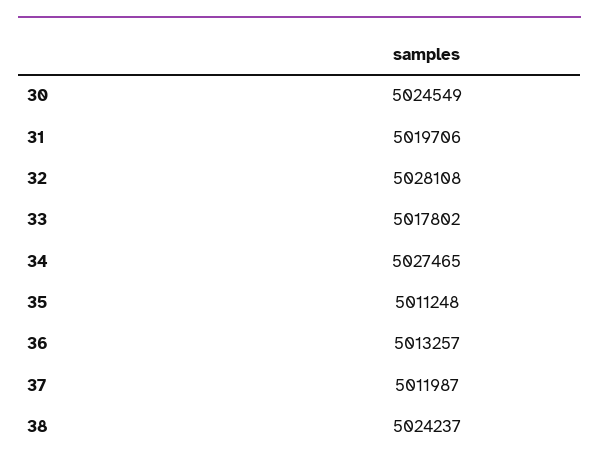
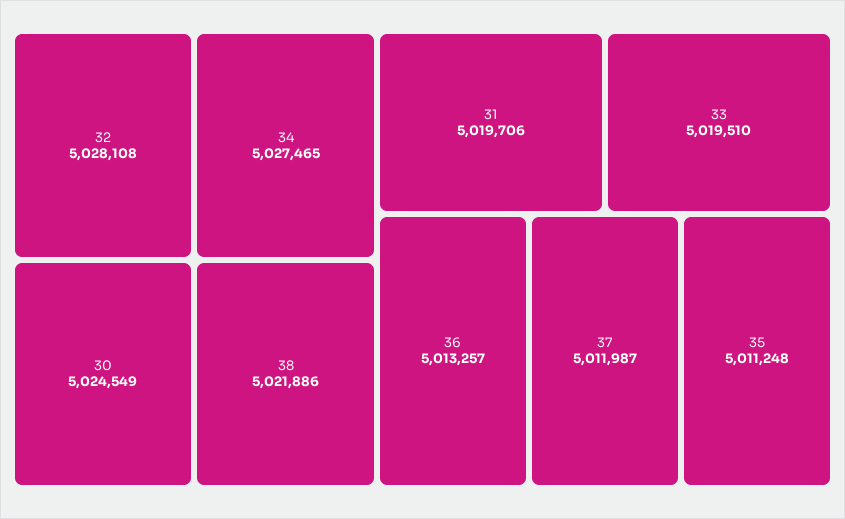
33: 5017802 -> 5019510
38: 5024237 -> 5021886

